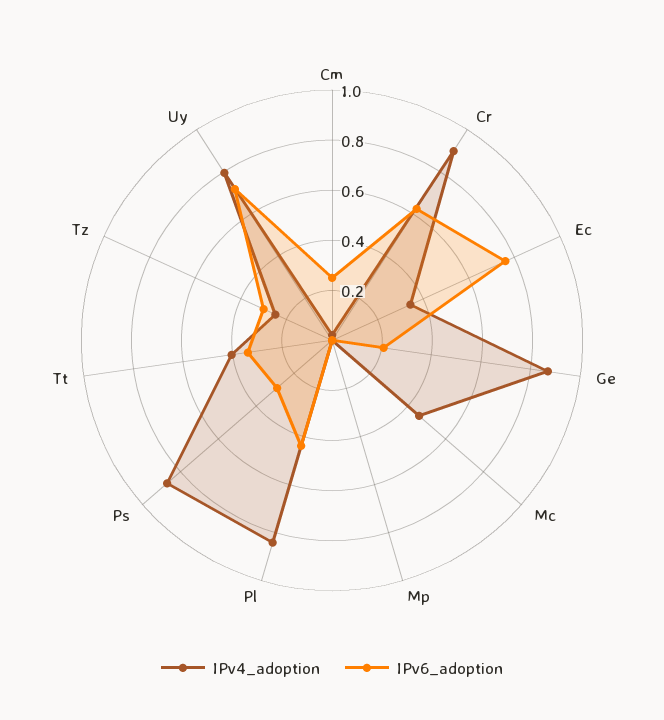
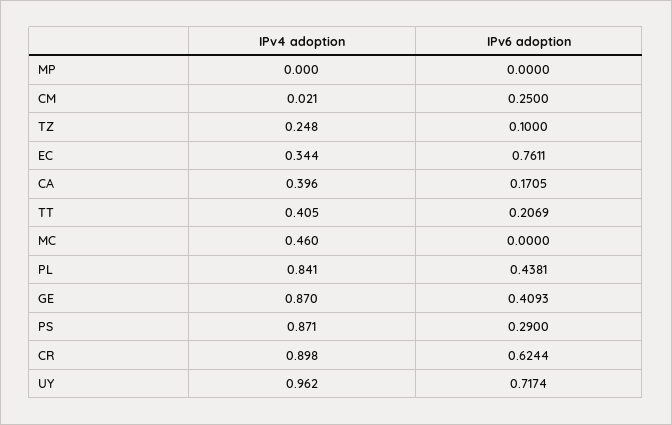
IPv6_adoption, Ge: 0.2 -> 0.4093
IPv6_adoption, Tt: 0.35 -> 0.2069
IPv6_adoption, Tz: 0.3 -> 0.1
IPv4_adoption, Uy: 0.8 -> 0.962
IPv4_adoption, CA: none -> 0.396
IPv6_adoption, CA: none -> 0.1705

